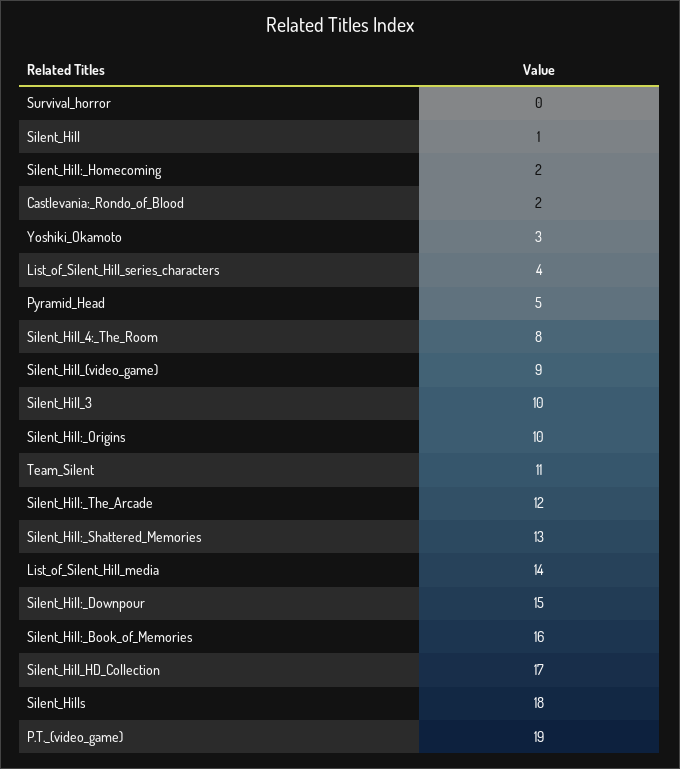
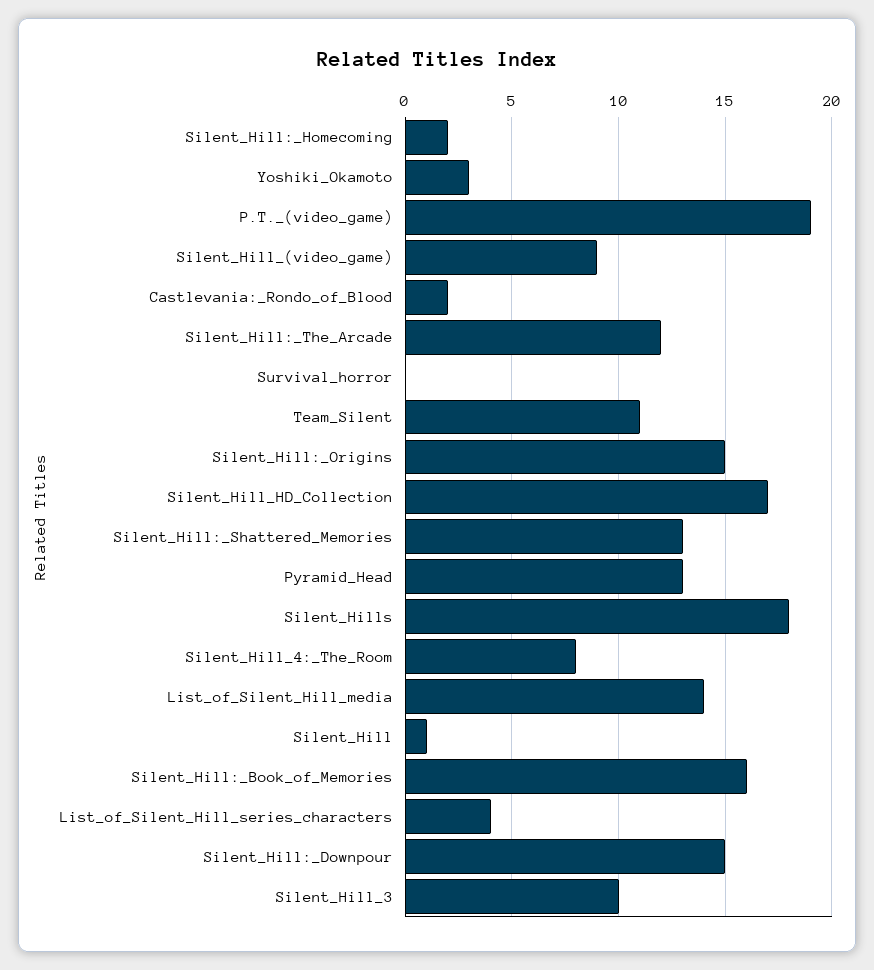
Pyramid_Head: 5 -> 13
Silent_Hill:_Origins: 10 -> 15

